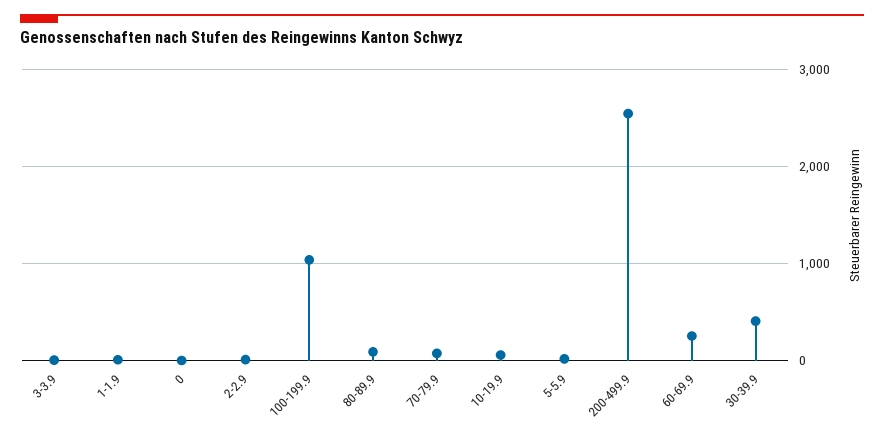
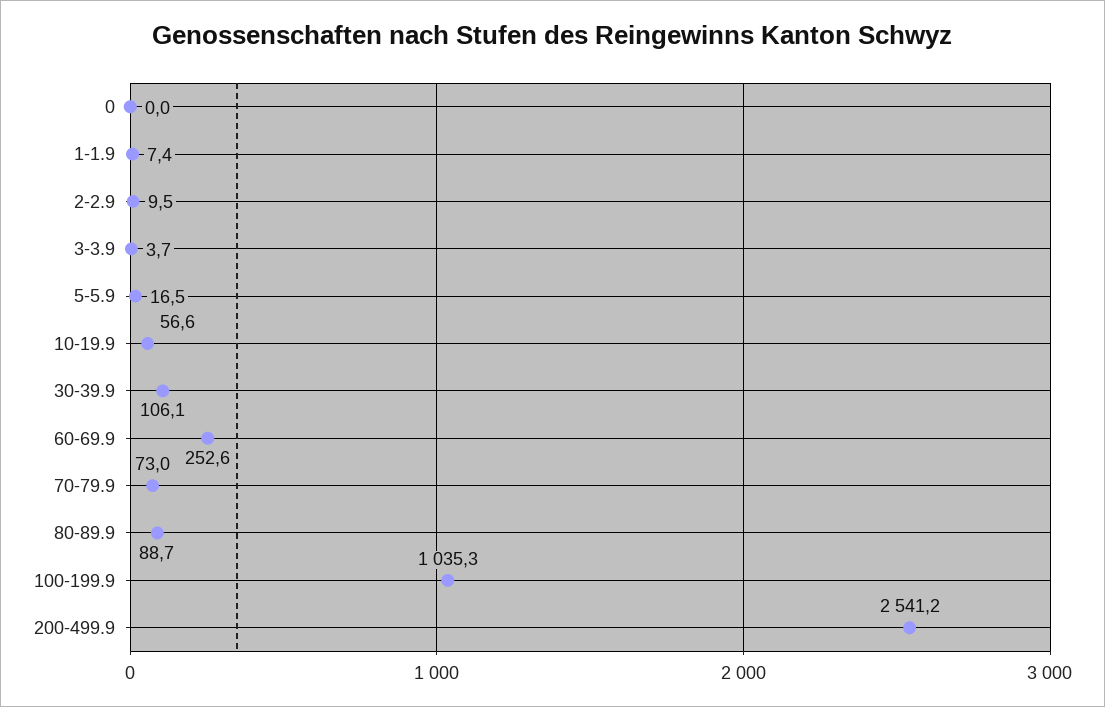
30-39.9: 400 -> 106.1

